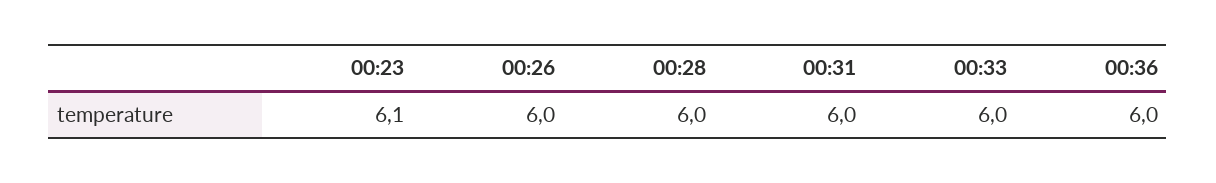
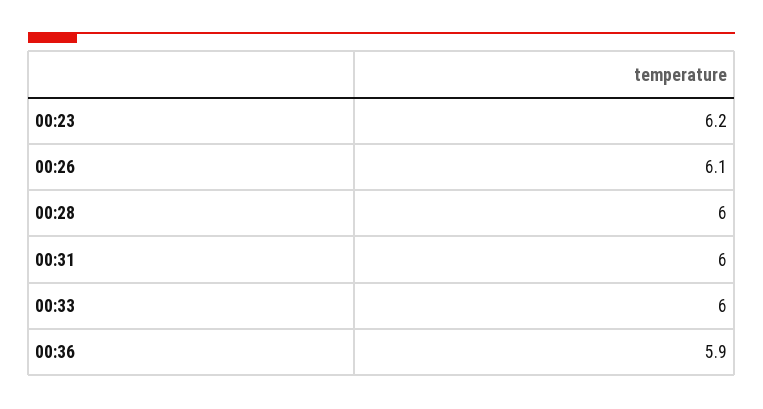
00:23: 6.1 -> 6.2
00:26: 6 -> 6.1
00:36: 6 -> 5.9

